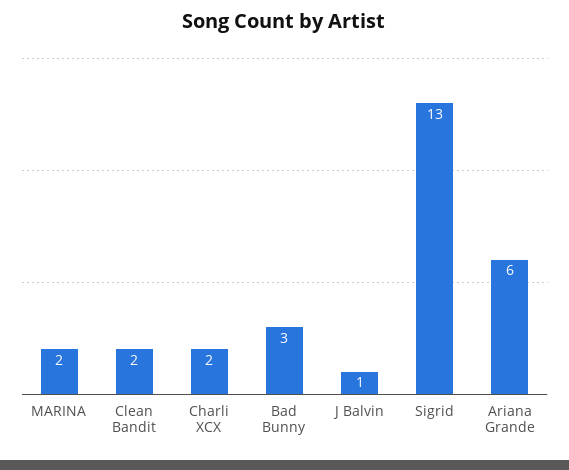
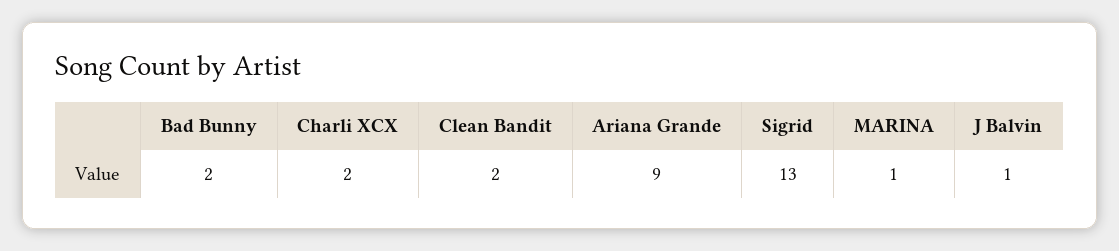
MARINA: 2 -> 1
Bad Bunny: 3 -> 2
Ariana Grande: 6 -> 9

